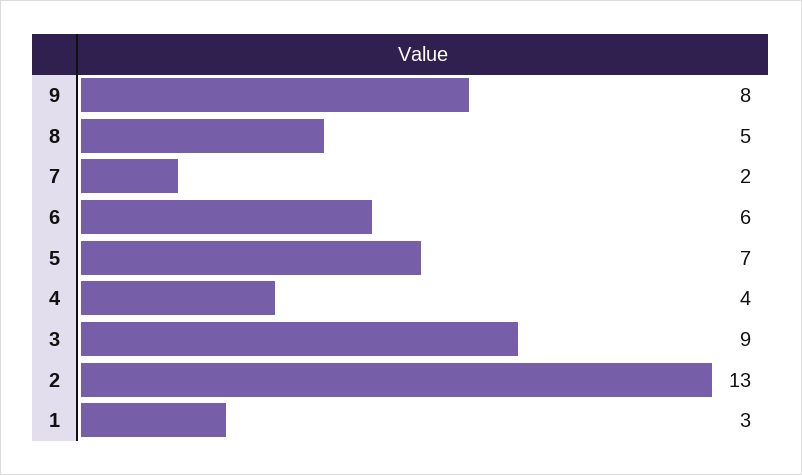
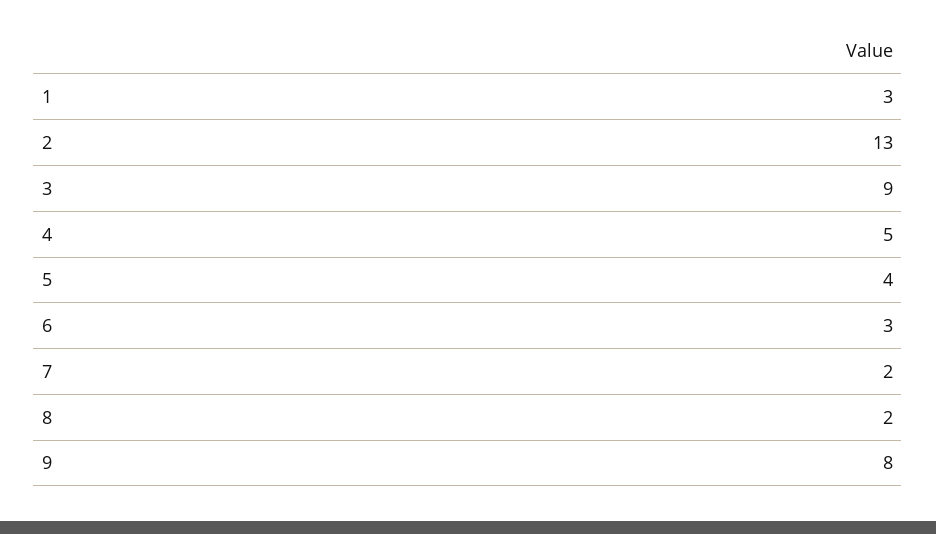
8: 5 -> 2
6: 6 -> 3
5: 7 -> 4
4: 4 -> 5

